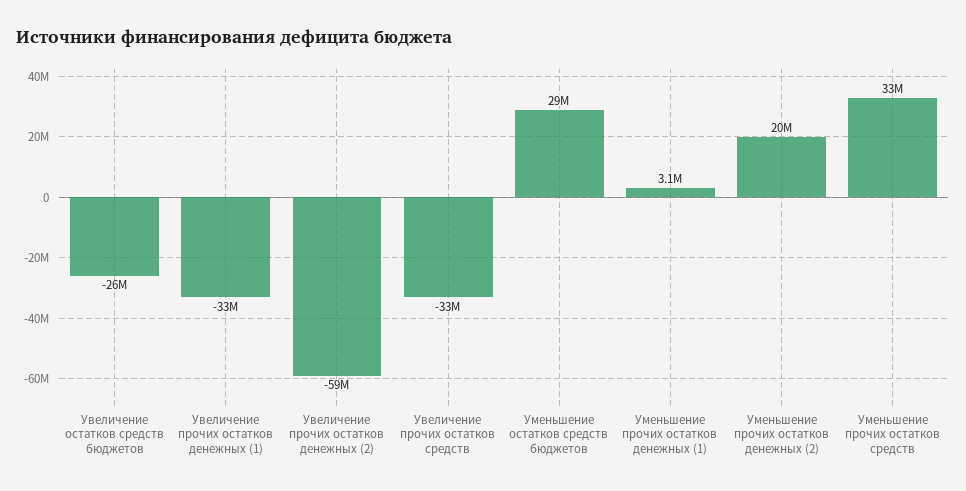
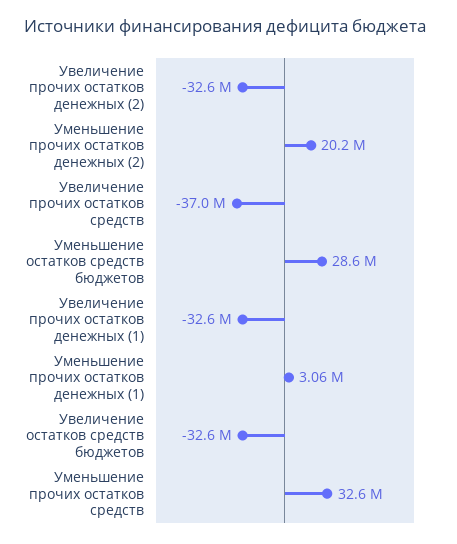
Увеличение остатков средств бюджетов: -26000000 -> -32600000
Увеличение прочих остатков денежных (2): -59000000 -> -32600000
Увеличение прочих остатков средств: -33000000 -> -37000000

